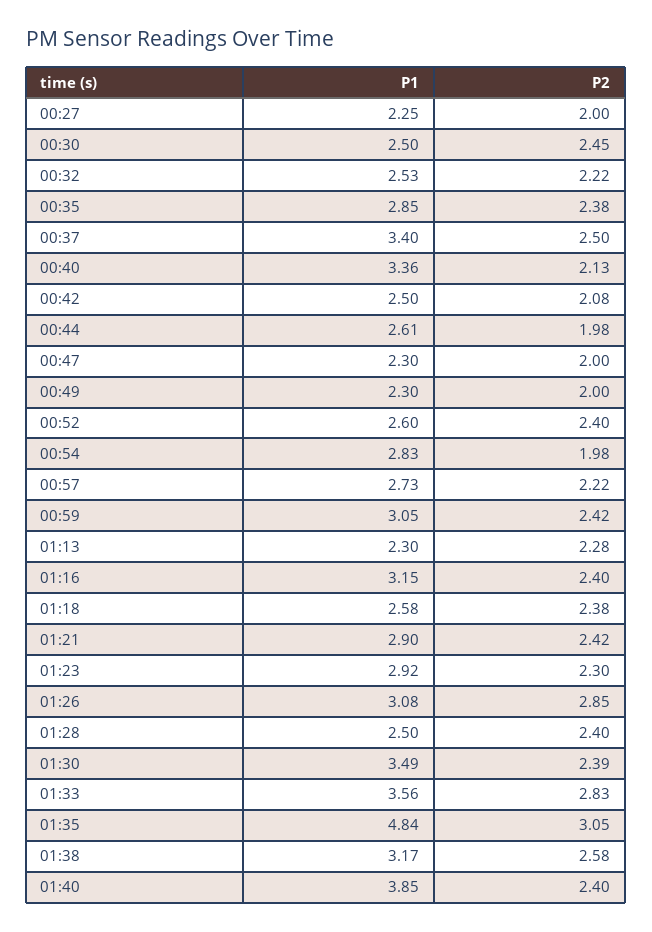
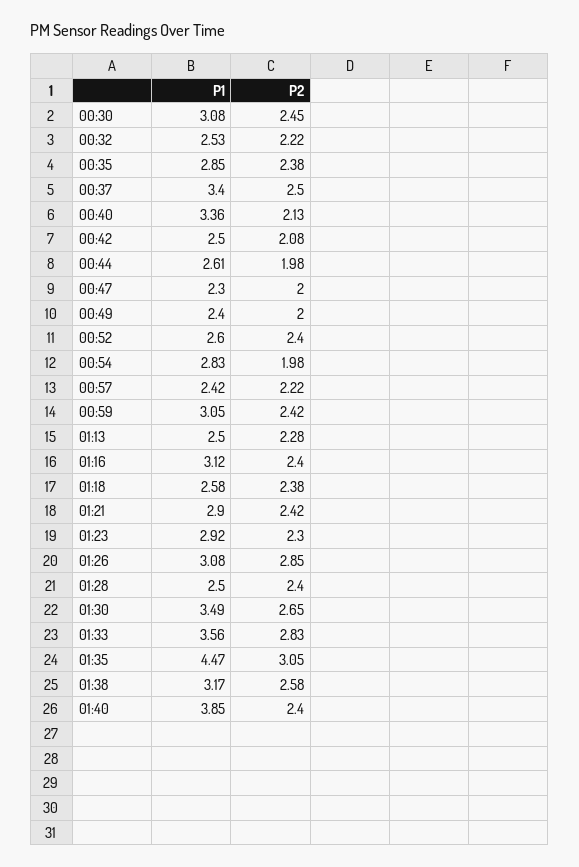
P1, 00:27: 2.25 -> none
P2, 00:27: 2 -> none
P1, 00:30: 2.5 -> 3.08
P1, 00:49: 2.3 -> 2.4
P1, 00:57: 2.73 -> 2.42
P1, 01:13: 2.3 -> 2.5
P1, 01:16: 3.15 -> 3.12
P2, 01:30: 2.39 -> 2.65
P1, 01:35: 4.84 -> 4.47

